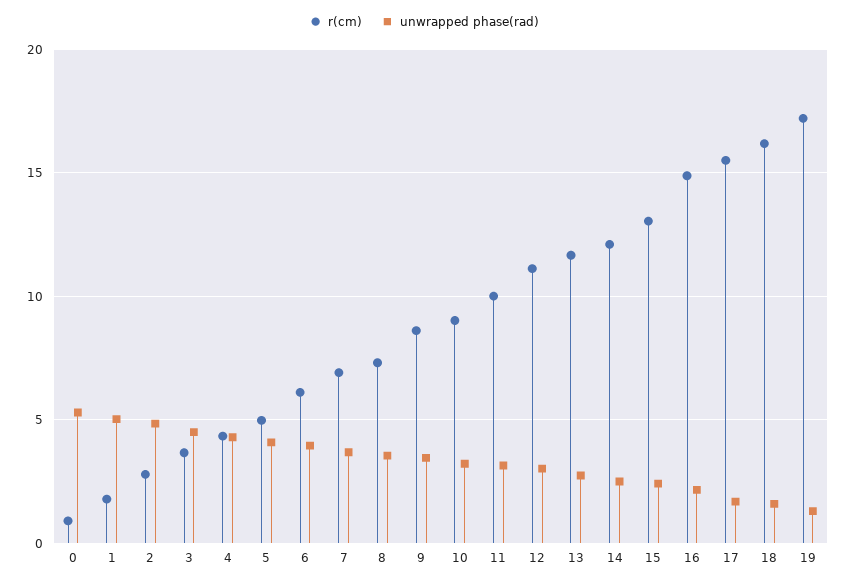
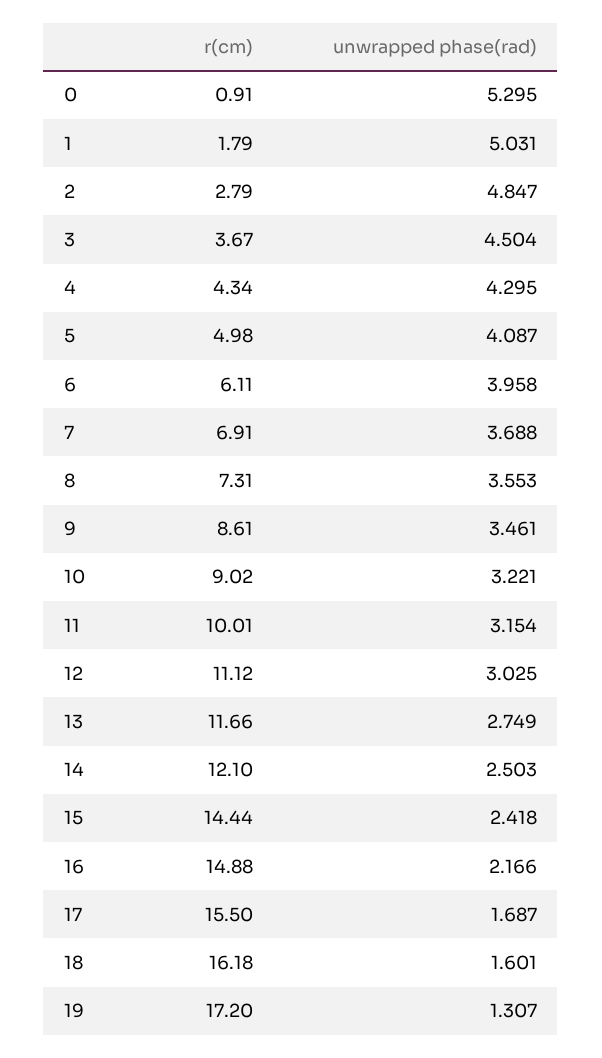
r(cm), 15: 13 -> 14.44

